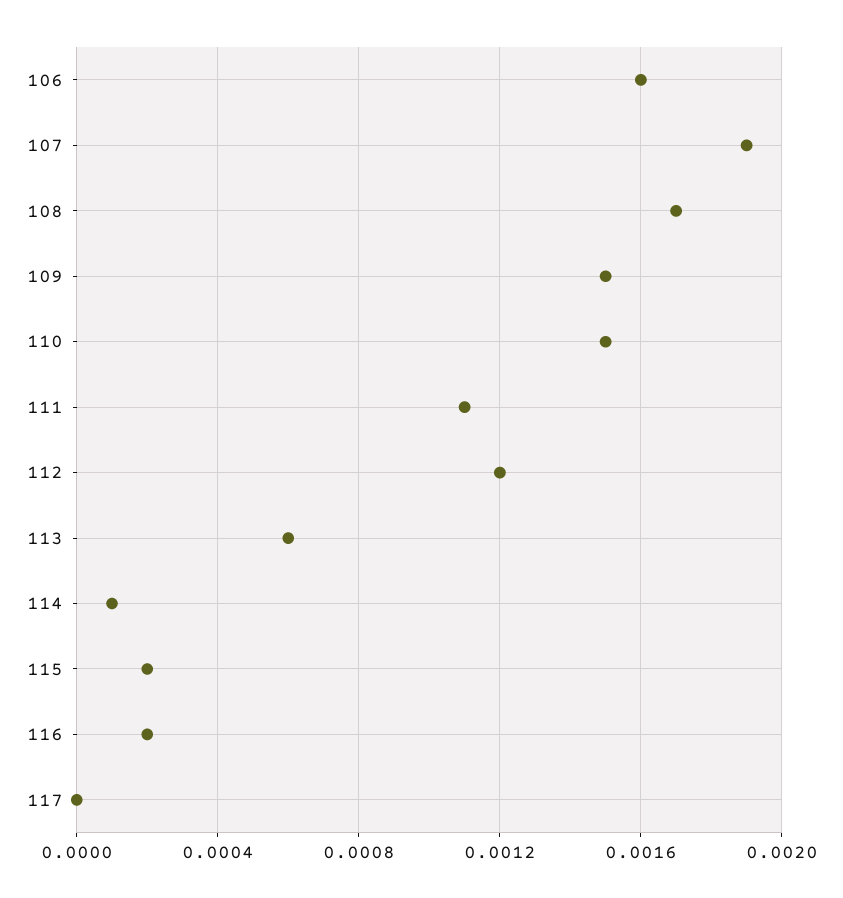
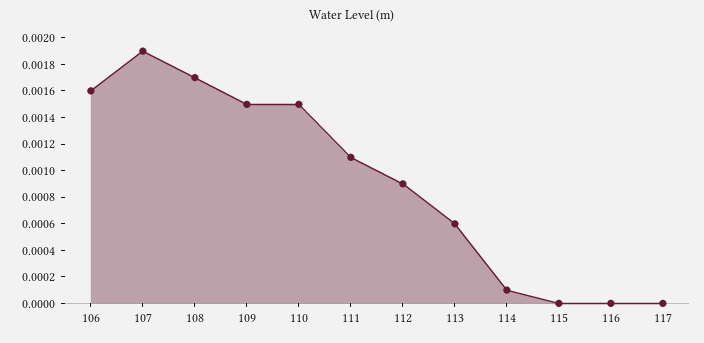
112: 0.0012 -> 0.0009
115: 0.0002 -> 0
116: 0.0002 -> 0

